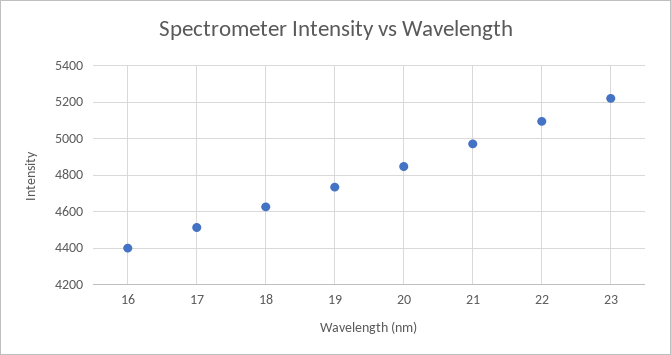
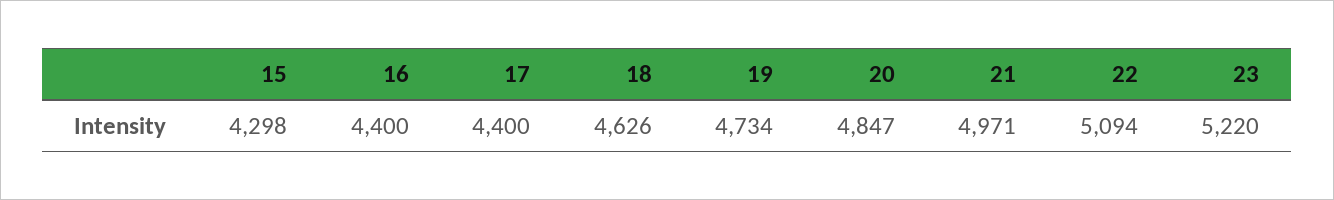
17: 4500 -> 4400
15: none -> 4298

